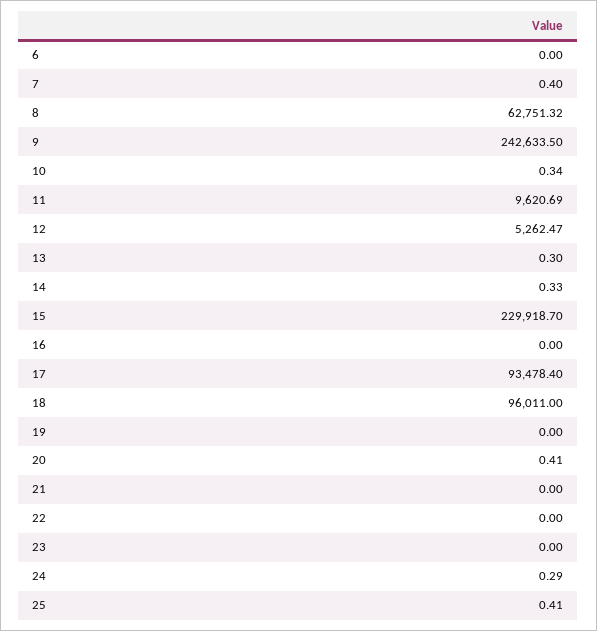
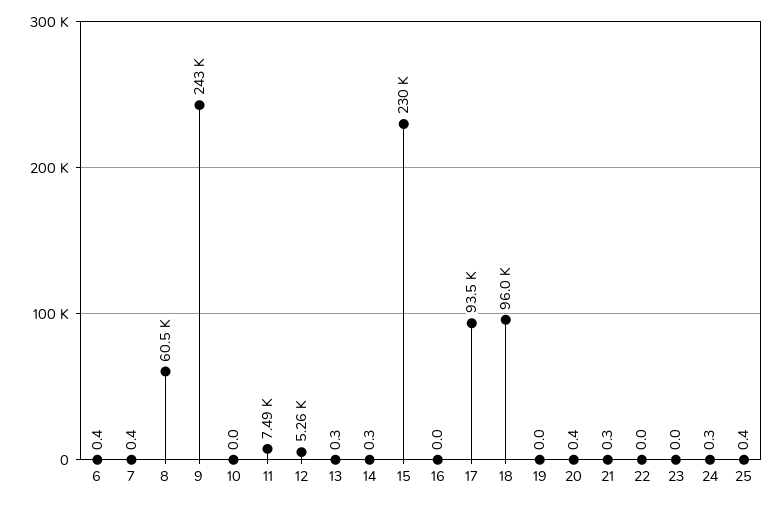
6: 0 -> 0.4
8: 62751.32 -> 60500
10: 0.34 -> 0
11: 9620.69 -> 7490
21: 0 -> 0.3

